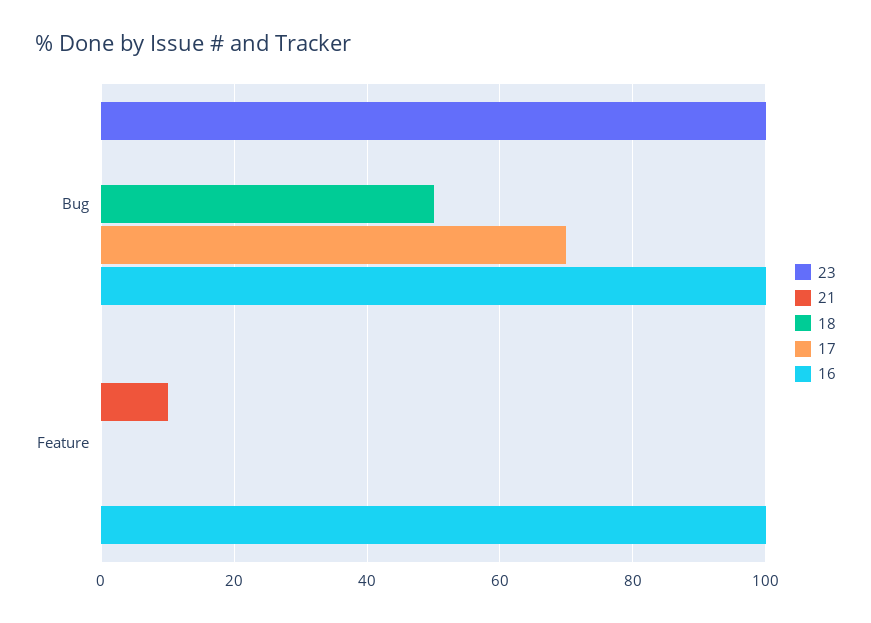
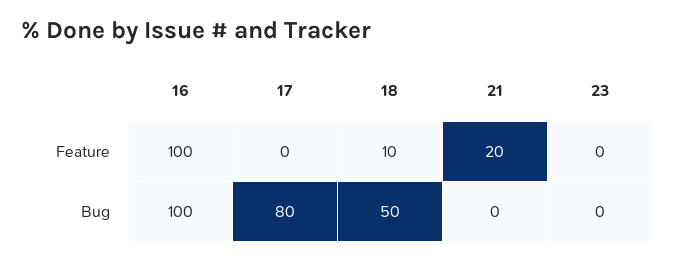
23, Bug: 100 -> 0
17, Bug: 70 -> 80
21, Feature: 10 -> 20
18, Feature: 0 -> 10

